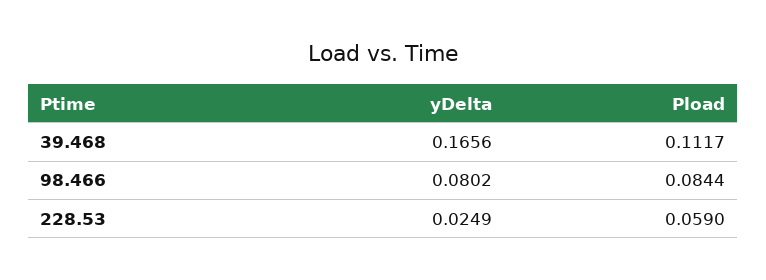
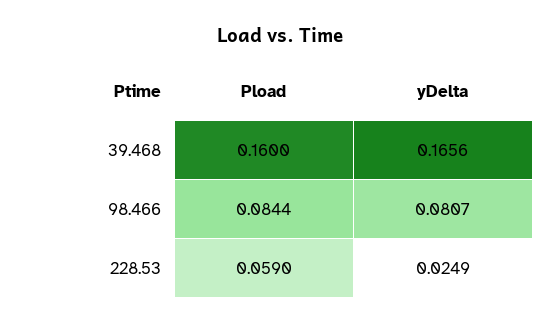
Pload, 39.468: 0.1117 -> 0.16
yDelta, 98.466: 0.0802 -> 0.0807

